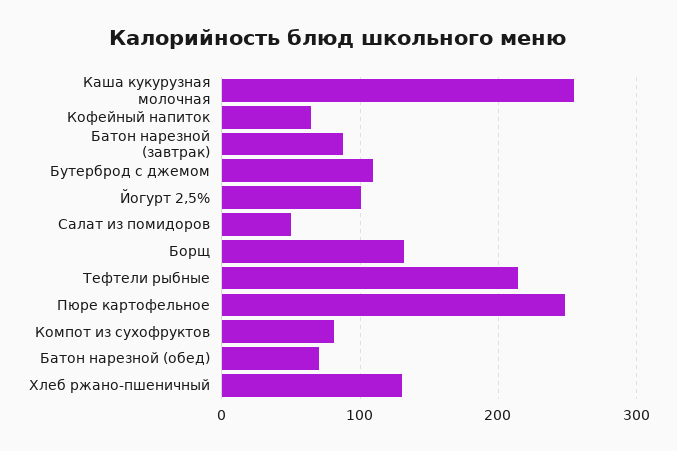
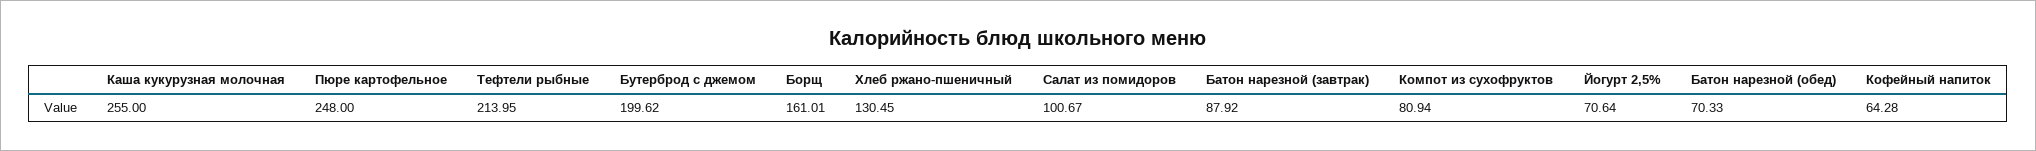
Бутерброд с джемом: 110 -> 199.62
Йогурт 2,5%: 100 -> 70.64
Салат из помидоров: 50 -> 100.67
Борщ: 130 -> 161.01

